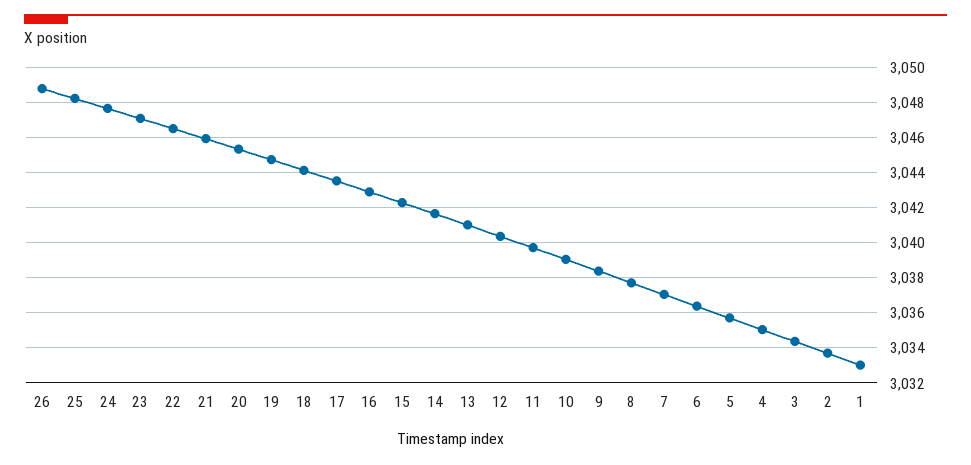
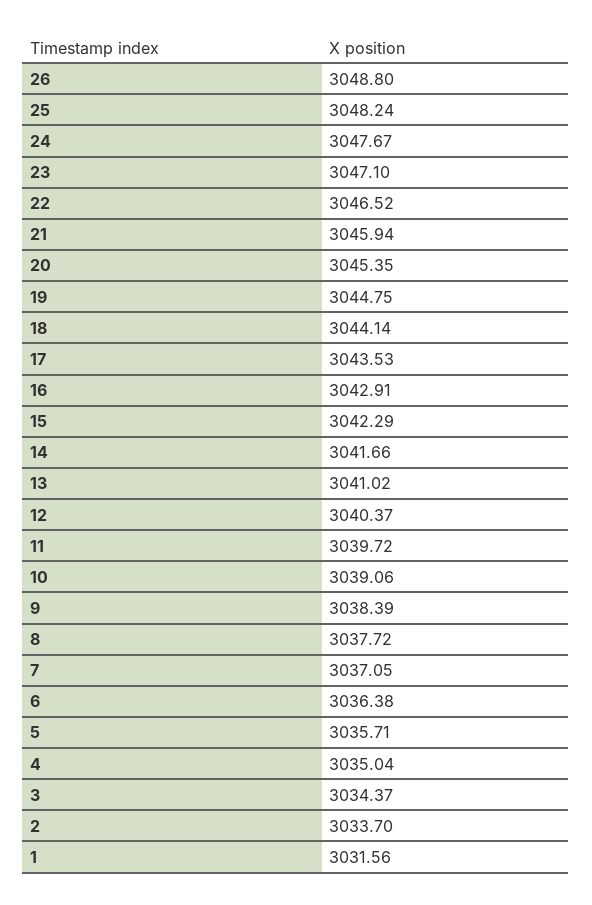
1: 3033 -> 3031.56

